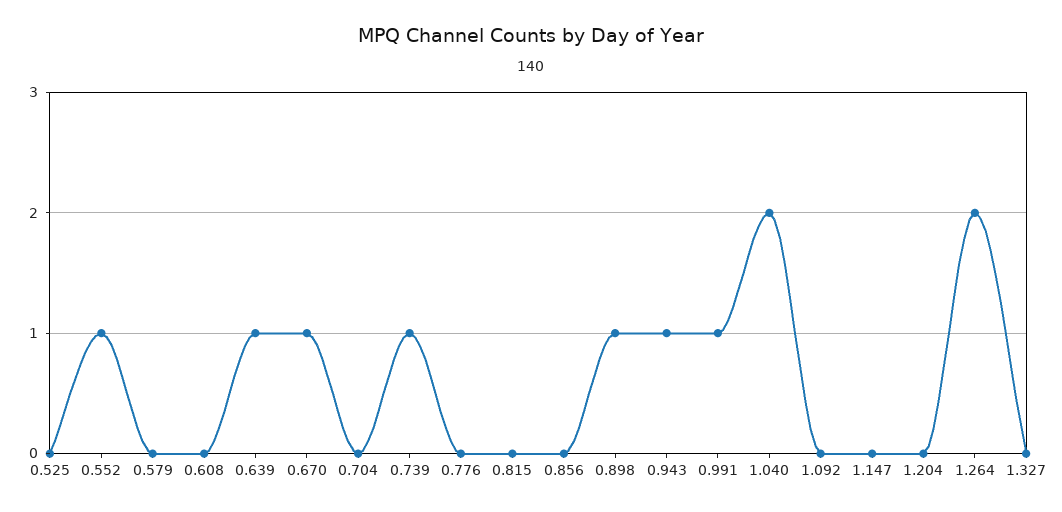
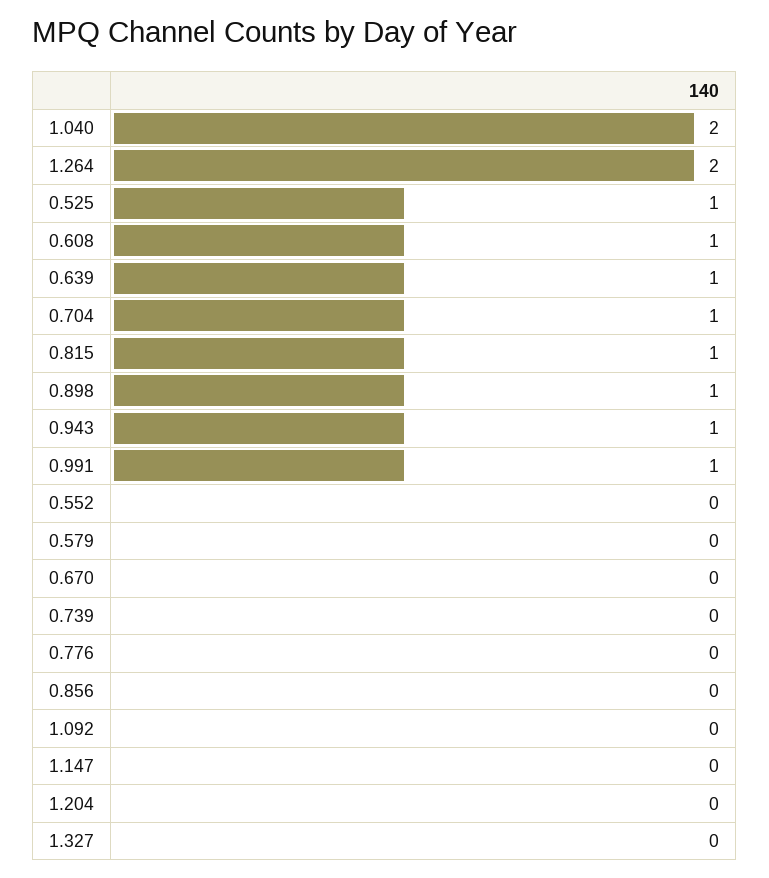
0.525: 0 -> 1
0.552: 1 -> 0
0.608: 0 -> 1
0.670: 1 -> 0
0.704: 0 -> 1
0.739: 1 -> 0
0.815: 0 -> 1

